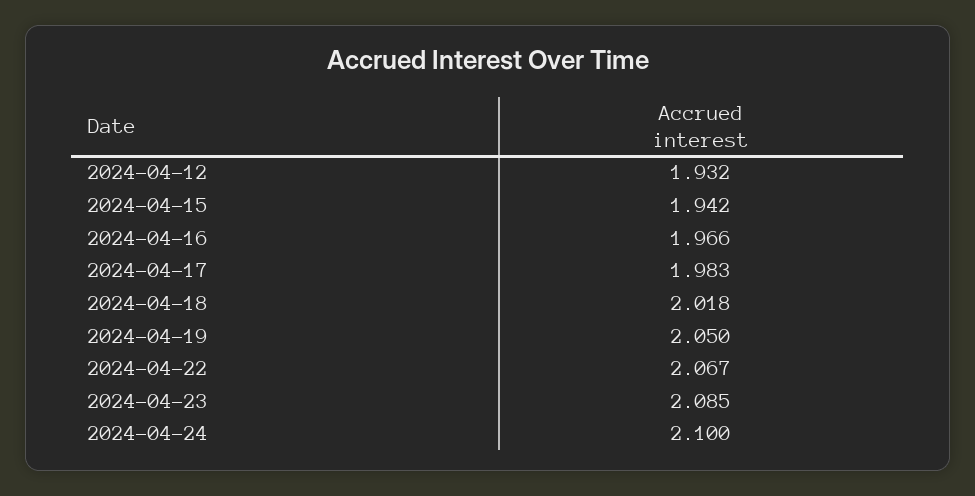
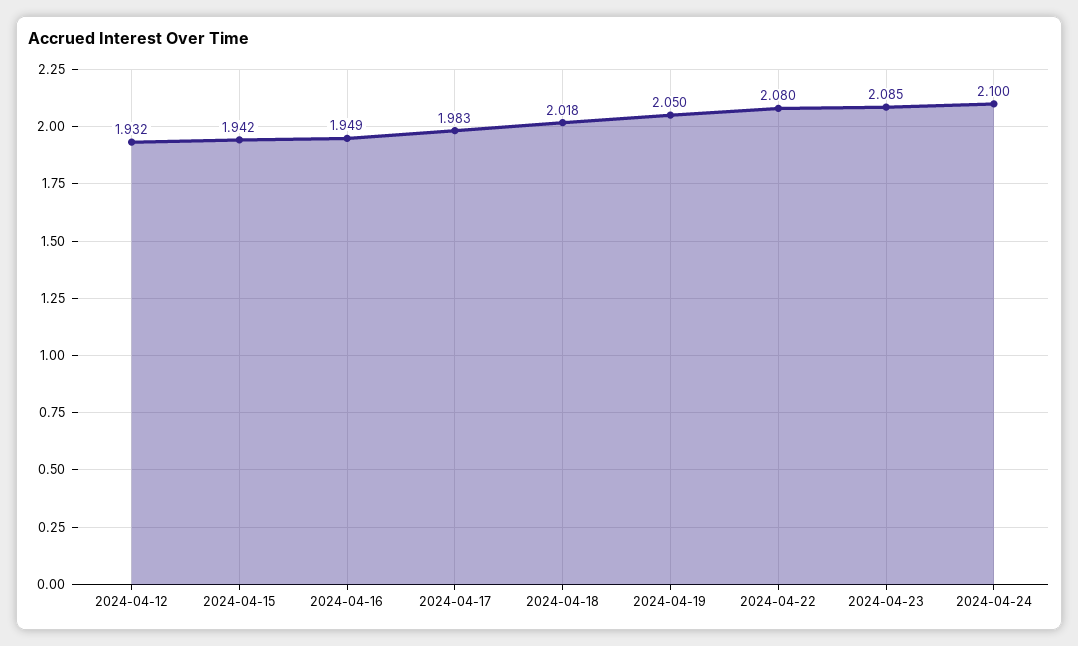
2024-04-16: 1.966 -> 1.949
2024-04-22: 2.067 -> 2.08

